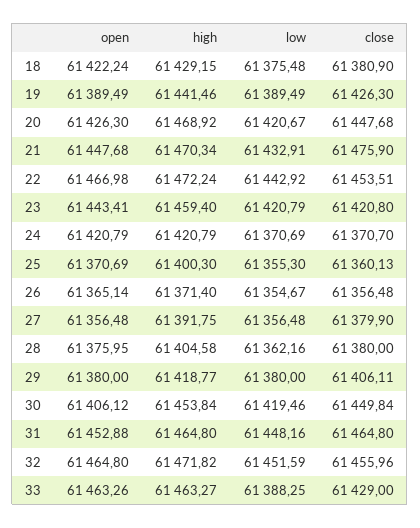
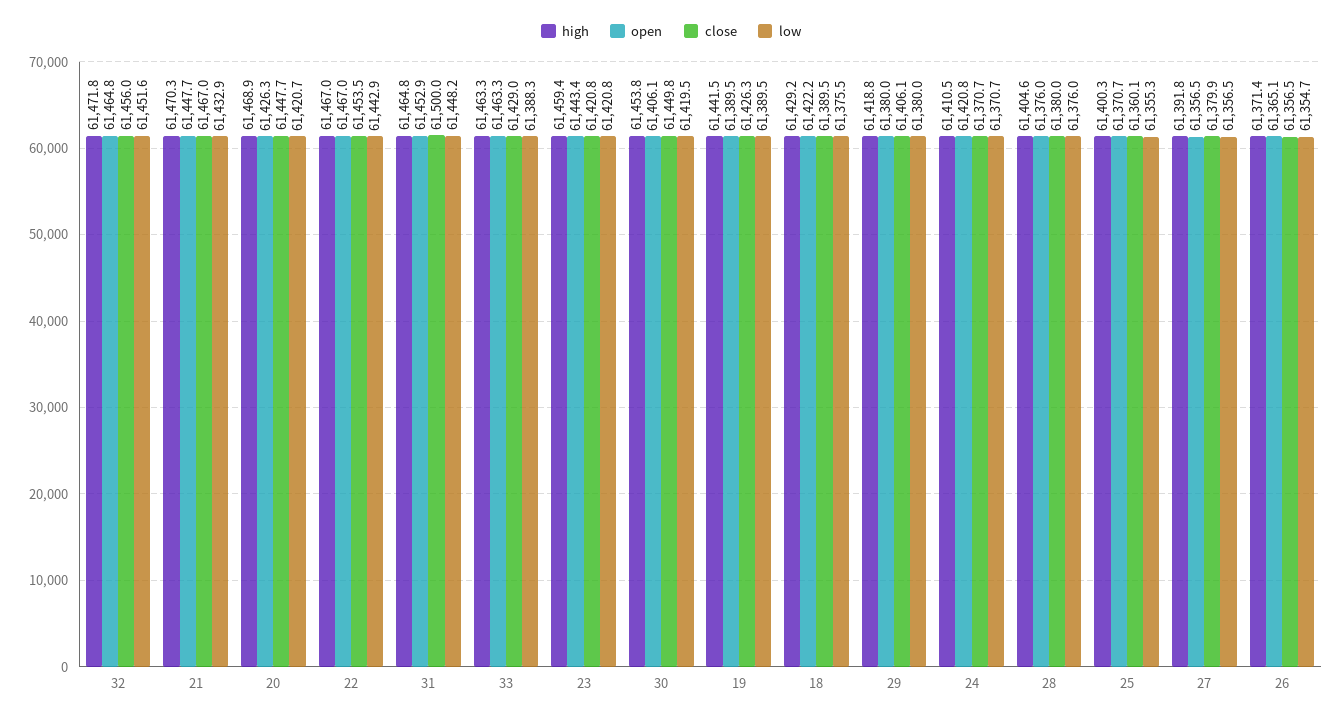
close, 18: 61380.9 -> 61389.5
close, 21: 61475.9 -> 61467
high, 22: 61472.24 -> 61467
high, 24: 61420.79 -> 61410.5
low, 28: 61362.16 -> 61376
close, 31: 61464.8 -> 61500

